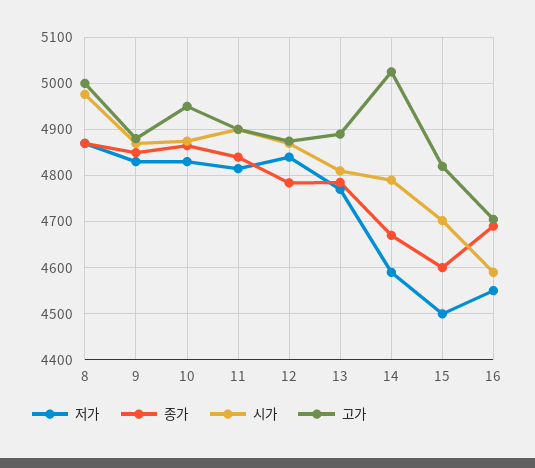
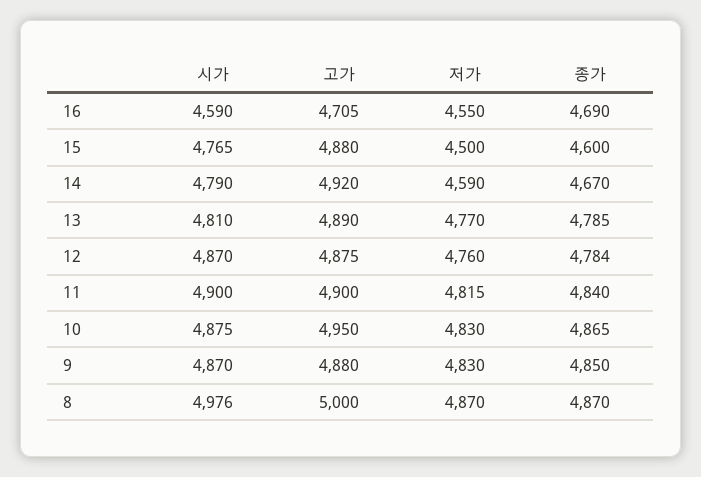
저가, 12: 4840 -> 4760
고가, 14: 5020 -> 4920
시가, 15: 4700 -> 4765
고가, 15: 4820 -> 4880

